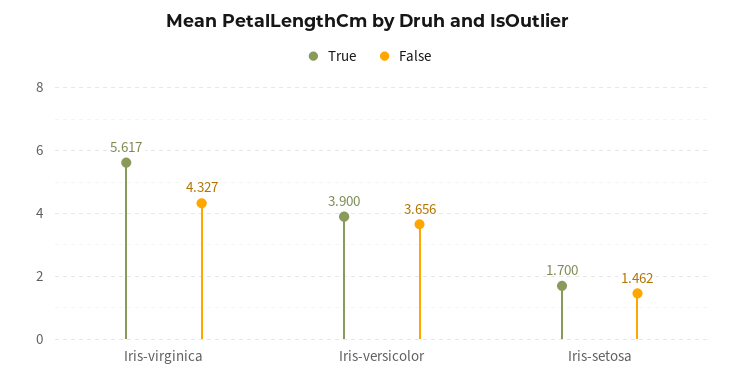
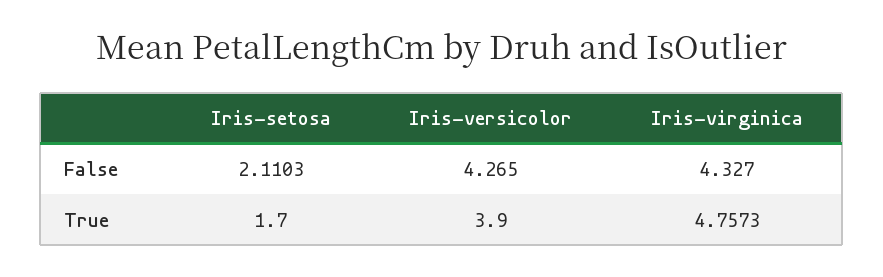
True, Iris-virginica: 5.617 -> 4.7573
False, Iris-versicolor: 3.656 -> 4.265
False, Iris-setosa: 1.462 -> 2.1103

